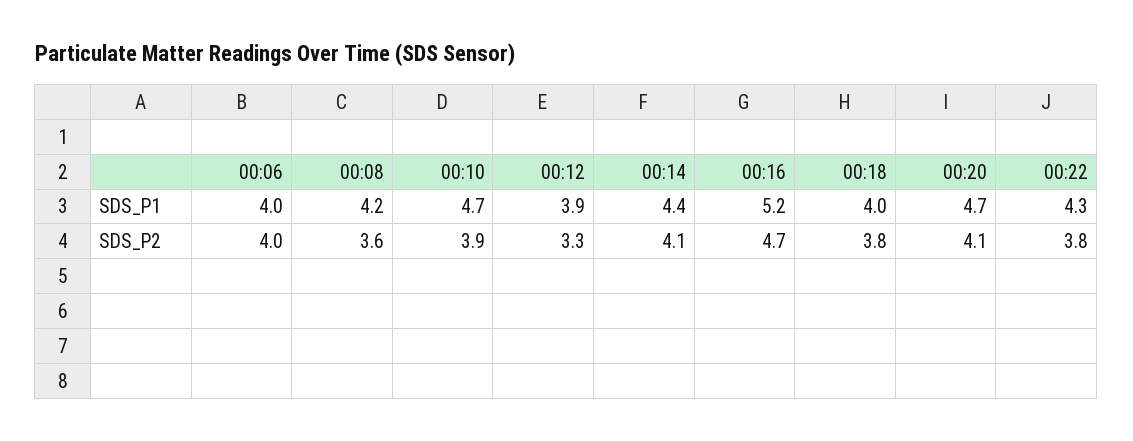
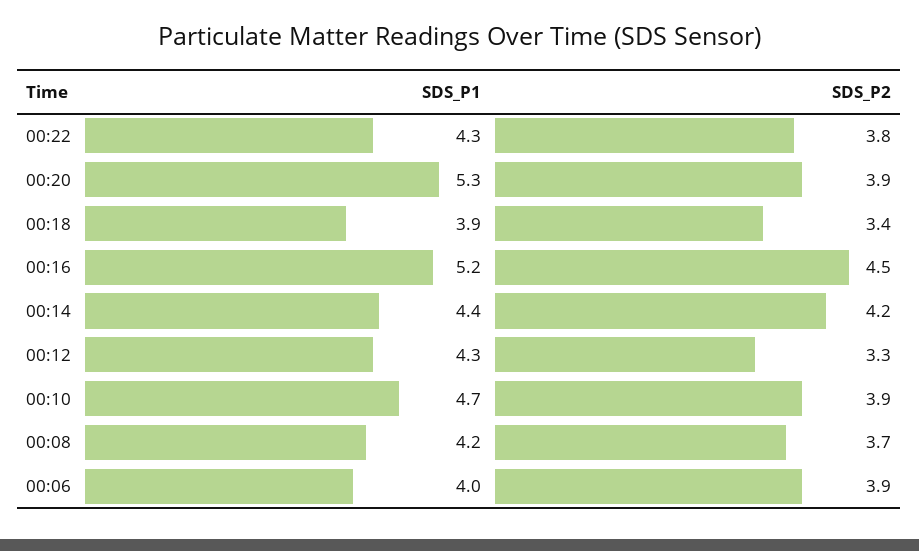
00:12, SDS_P1: 3.9 -> 4.3
00:18, SDS_P1: 4 -> 3.9
00:20, SDS_P1: 4.7 -> 5.3
00:06, SDS_P2: 4 -> 3.9
00:08, SDS_P2: 3.6 -> 3.7
00:14, SDS_P2: 4.1 -> 4.2
00:16, SDS_P2: 4.7 -> 4.5
00:18, SDS_P2: 3.8 -> 3.4
00:20, SDS_P2: 4.1 -> 3.9

